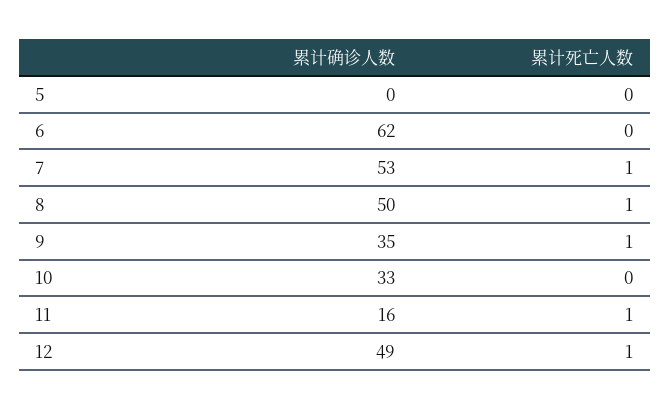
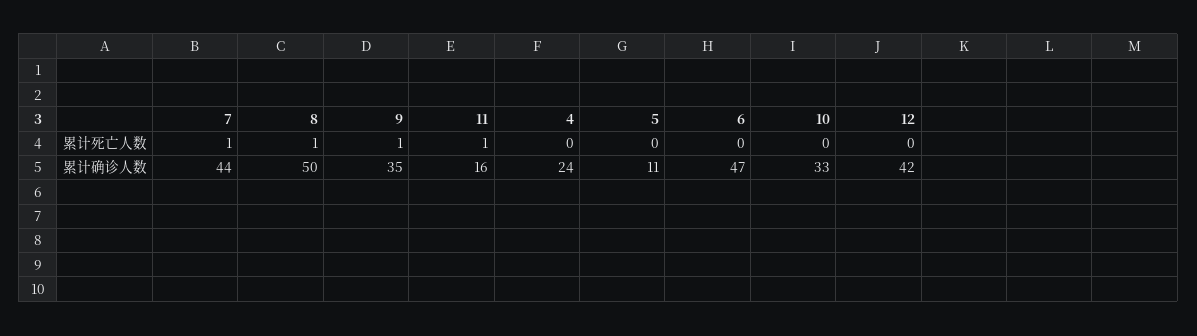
累计确诊人数, 5: 0 -> 11
累计确诊人数, 6: 62 -> 47
累计确诊人数, 7: 53 -> 44
累计确诊人数, 12: 49 -> 42
累计死亡人数, 12: 1 -> 0
累计死亡人数, 4: none -> 0
累计确诊人数, 4: none -> 24

